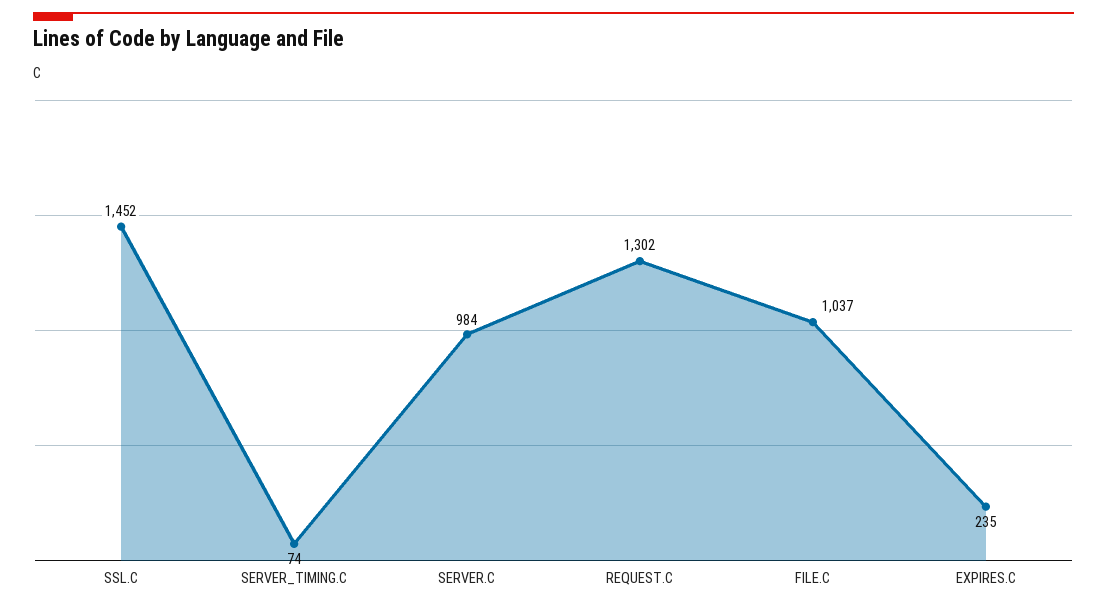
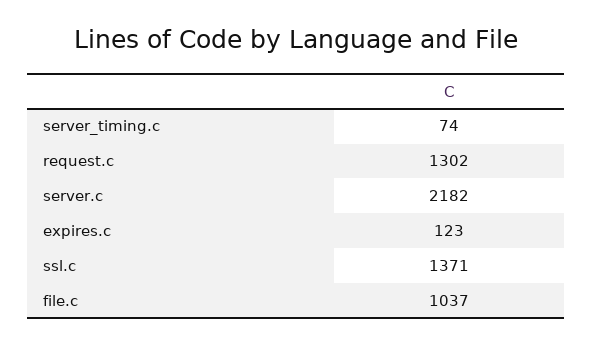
SSL.C: 1452 -> 1371
SERVER.C: 984 -> 2182
EXPIRES.C: 235 -> 123

